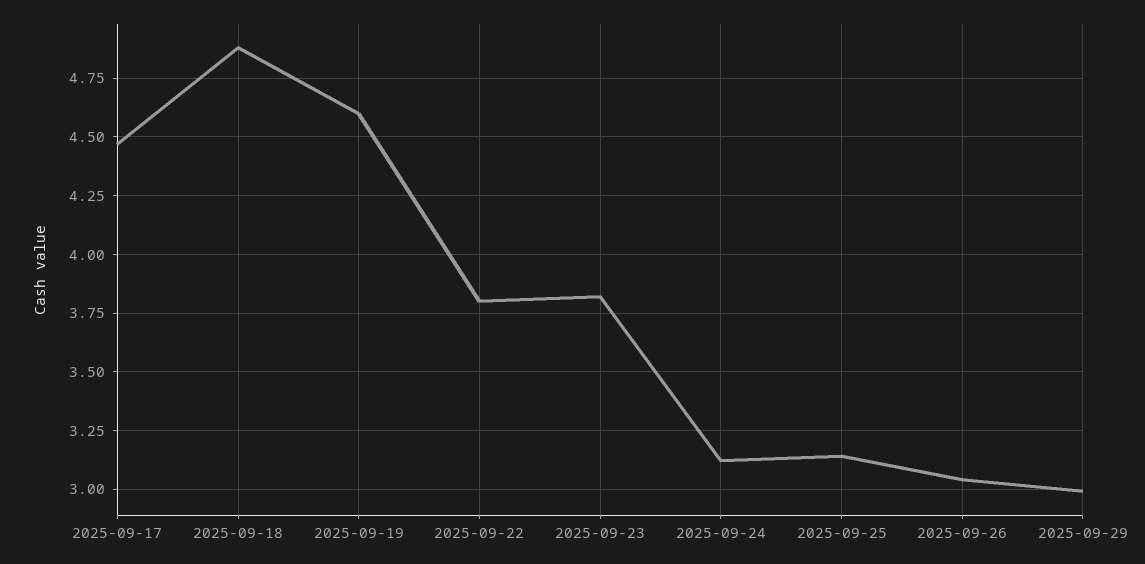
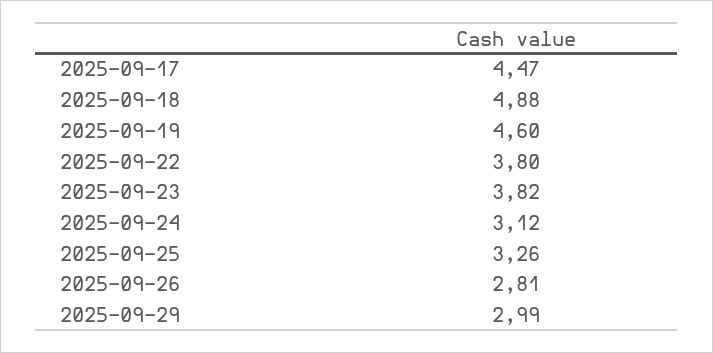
2025-09-25: 3.15 -> 3.26
2025-09-26: 3.05 -> 2.81

